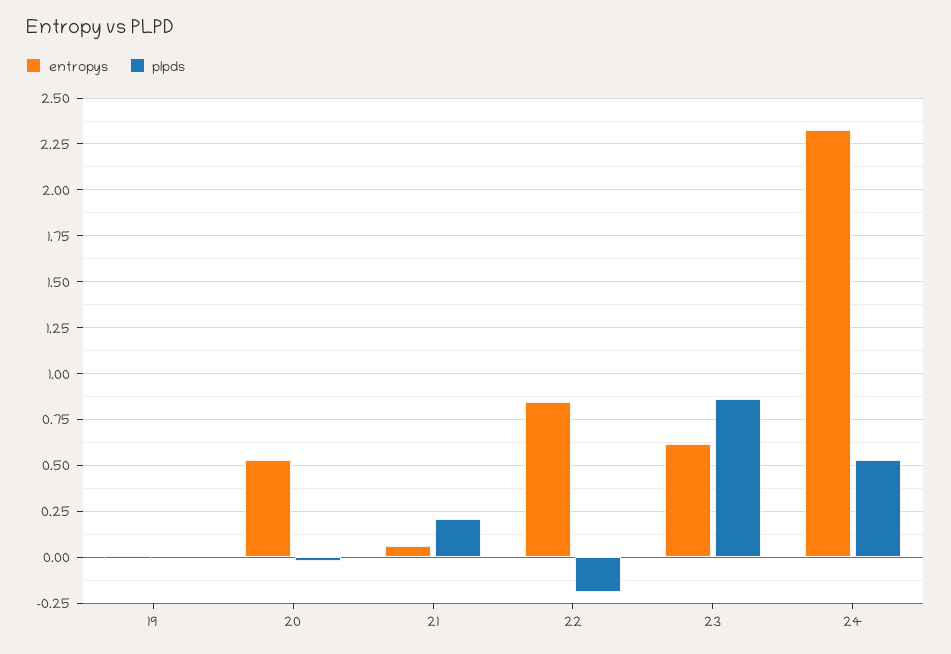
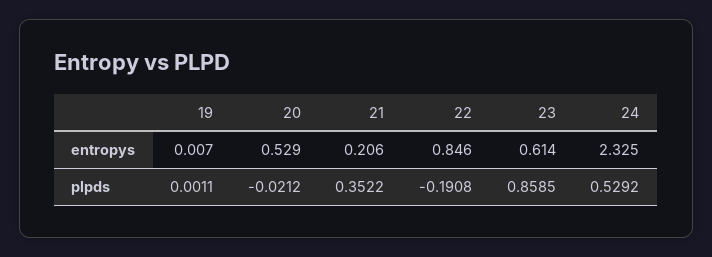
entropys, 21: 0.05 -> 0.206
plpds, 21: 0.2 -> 0.3522

